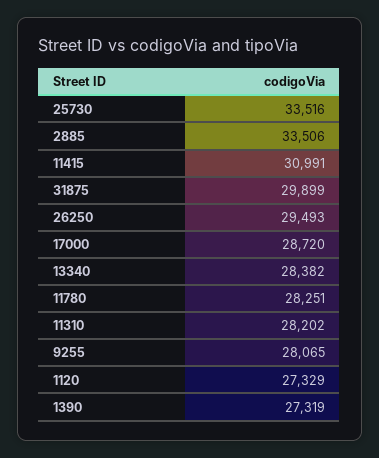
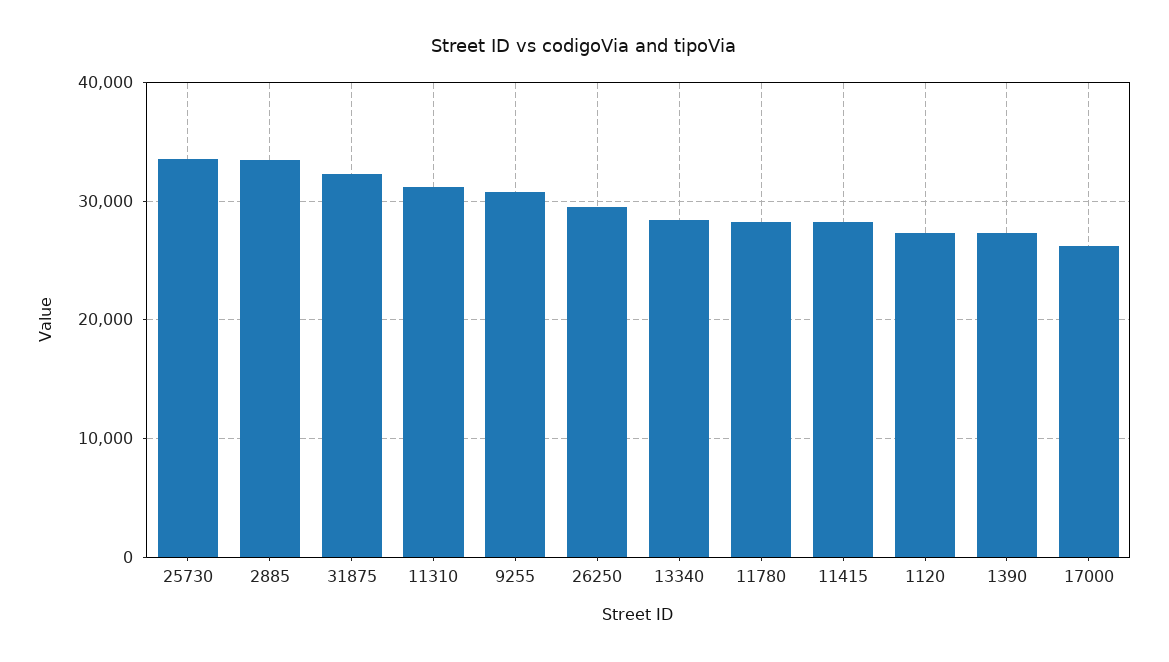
11415: 30991 -> 28000
31875: 29899 -> 32000
17000: 28720 -> 26000
11310: 28202 -> 31000
9255: 28065 -> 31000

